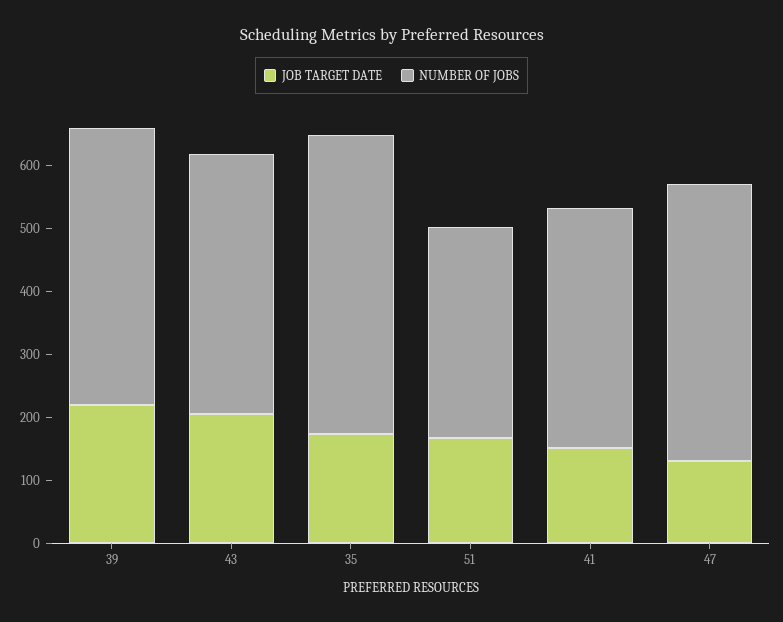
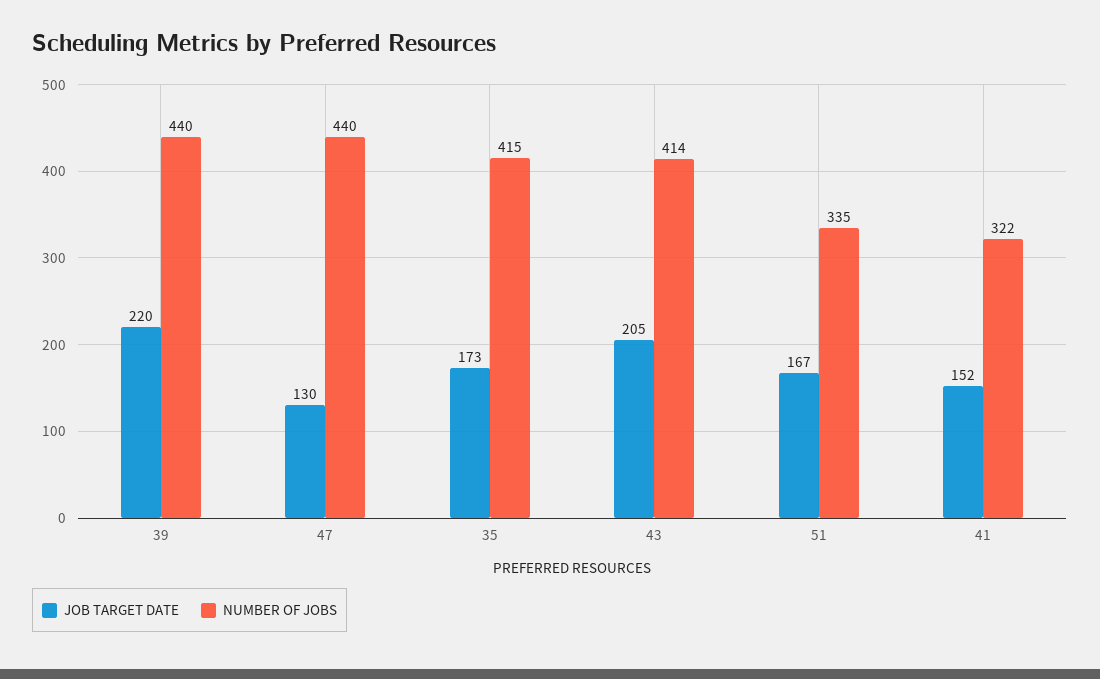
NUMBER OF JOBS, 35: 480 -> 415
NUMBER OF JOBS, 41: 380 -> 322

